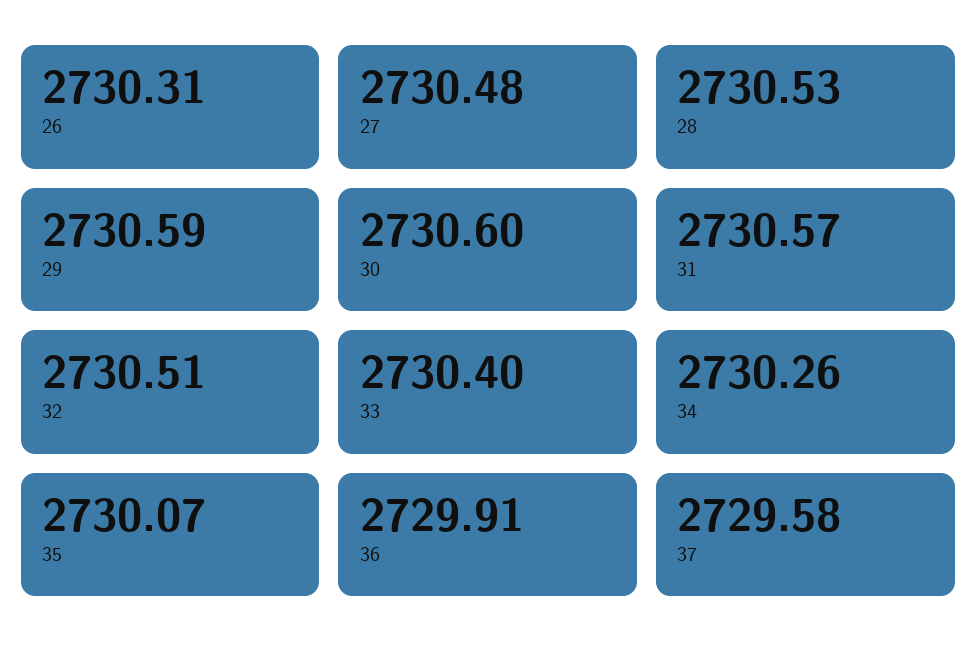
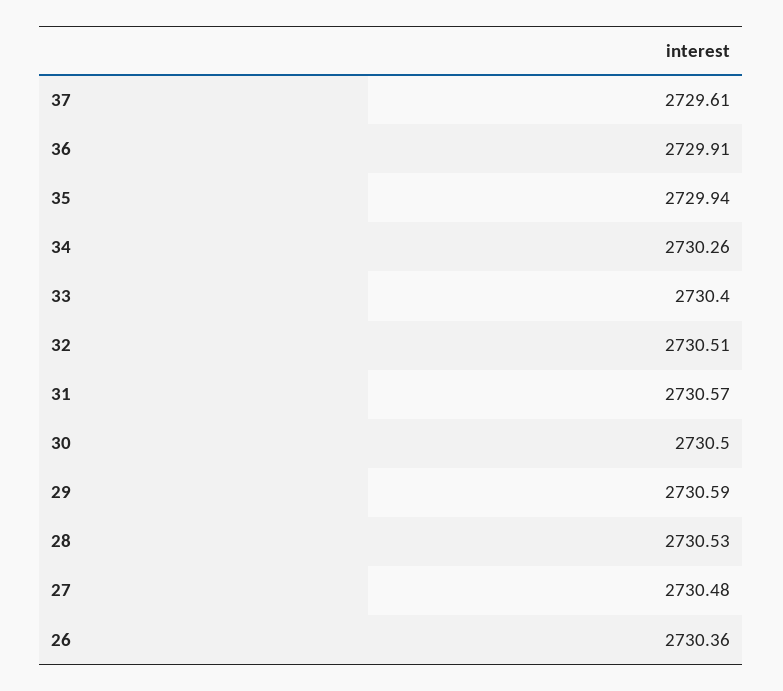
26: 2730.31 -> 2730.36
30: 2730.6 -> 2730.5
35: 2730.07 -> 2729.94
37: 2729.58 -> 2729.61

